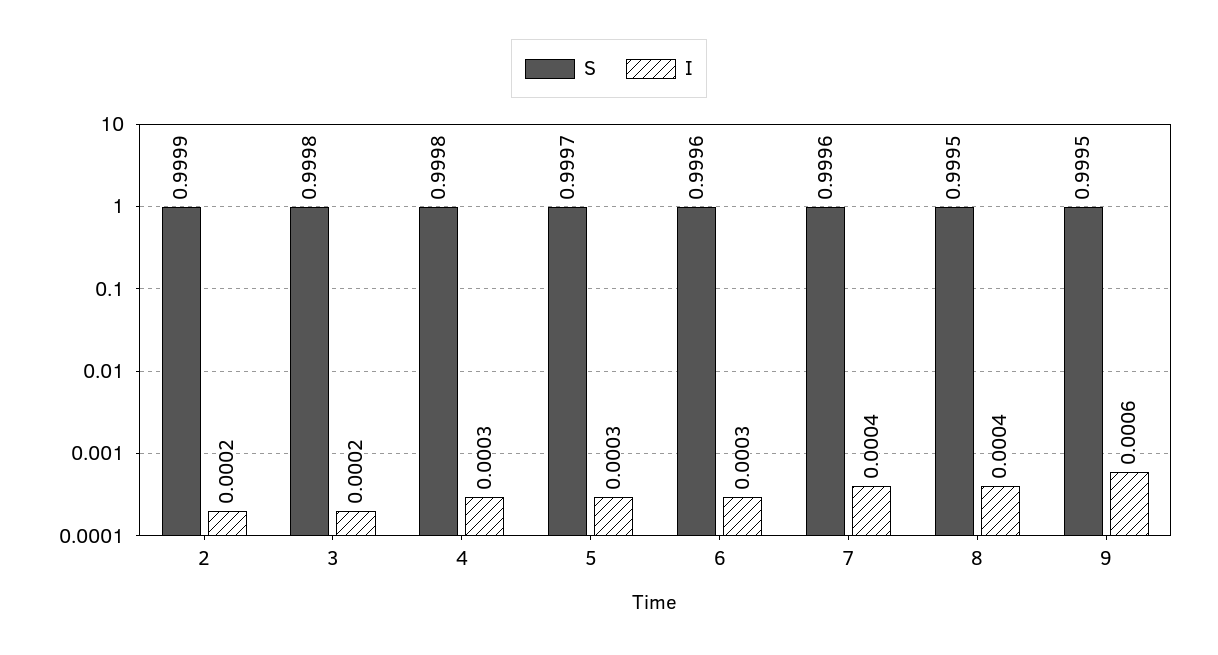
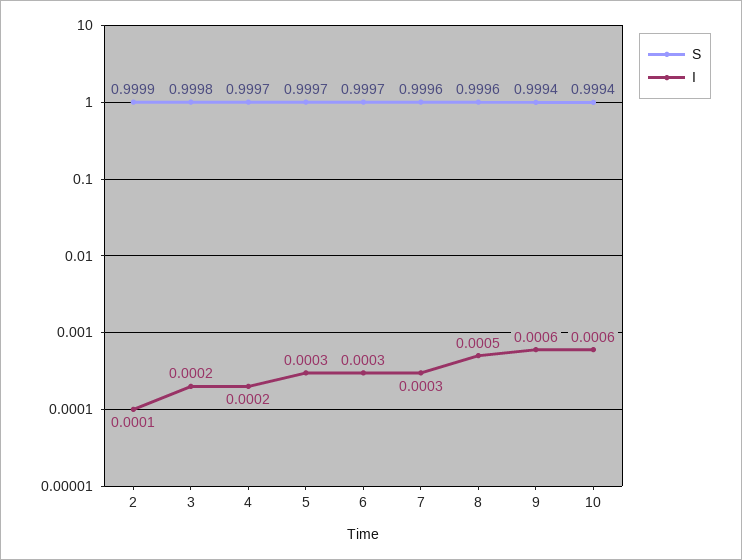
I, 2: 0.0002 -> 0.0001
S, 4: 0.9998 -> 0.9997
I, 4: 0.0003 -> 0.0002
S, 6: 0.9996 -> 0.9997
I, 7: 0.0004 -> 0.0003
S, 8: 0.9995 -> 0.9996
I, 8: 0.0004 -> 0.0005
S, 9: 0.9995 -> 0.9994
S, 10: none -> 0.9994
I, 10: none -> 0.0006

